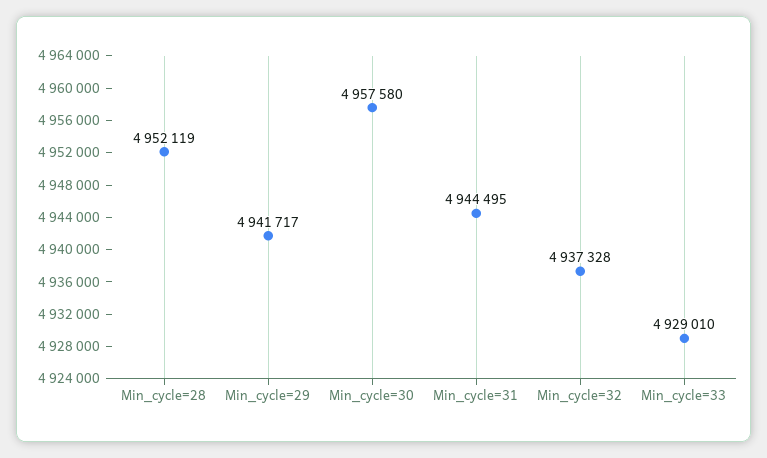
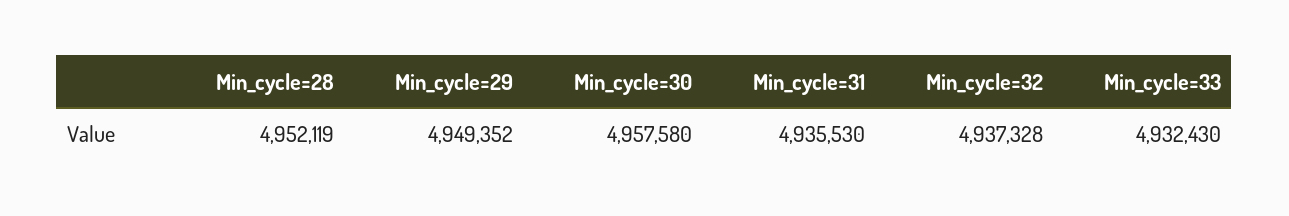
Min_cycle=29: 4941717 -> 4949352
Min_cycle=31: 4944495 -> 4935530
Min_cycle=33: 4929010 -> 4932430

